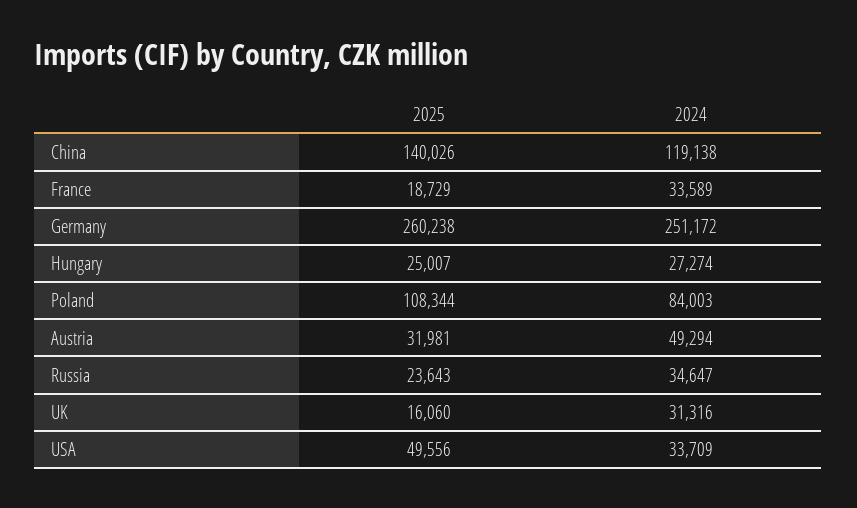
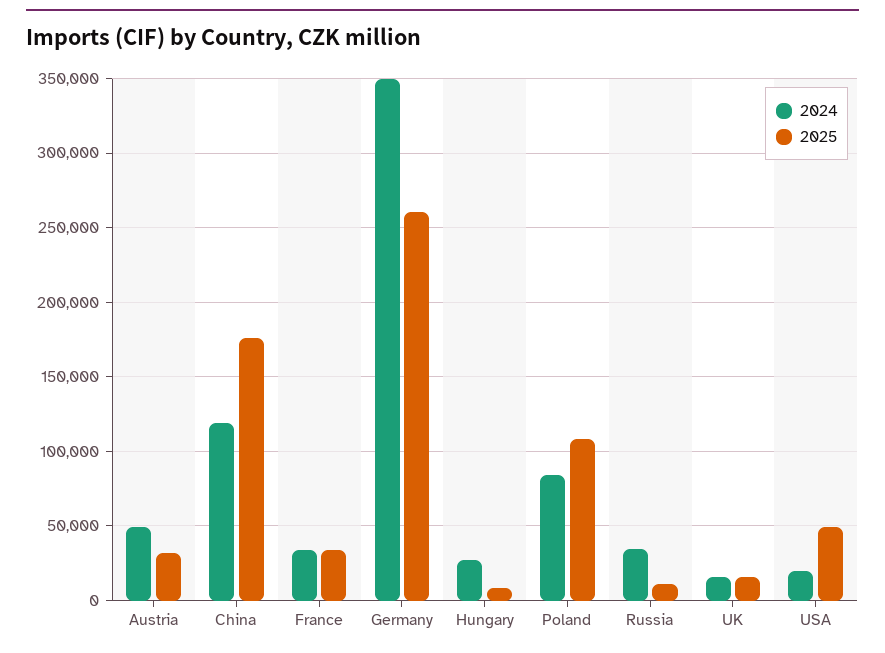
2025, China: 140026 -> 175000
2025, France: 18729 -> 35000
2024, Germany: 251172 -> 350000
2025, Hungary: 25007 -> 10000
2025, Russia: 23643 -> 10000
2024, UK: 31316 -> 15000
2024, USA: 33709 -> 20000

